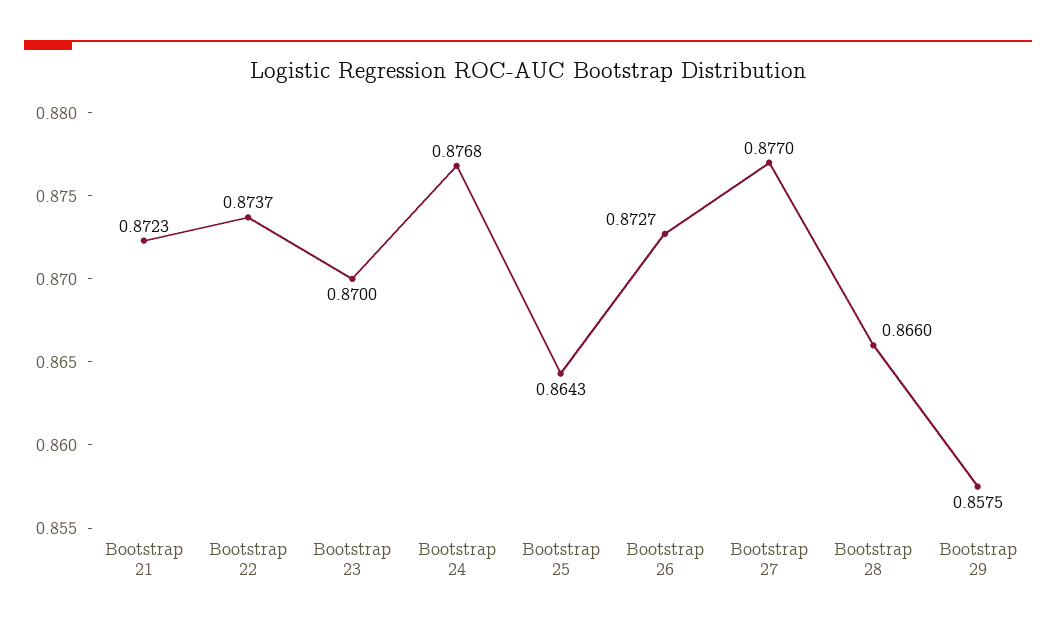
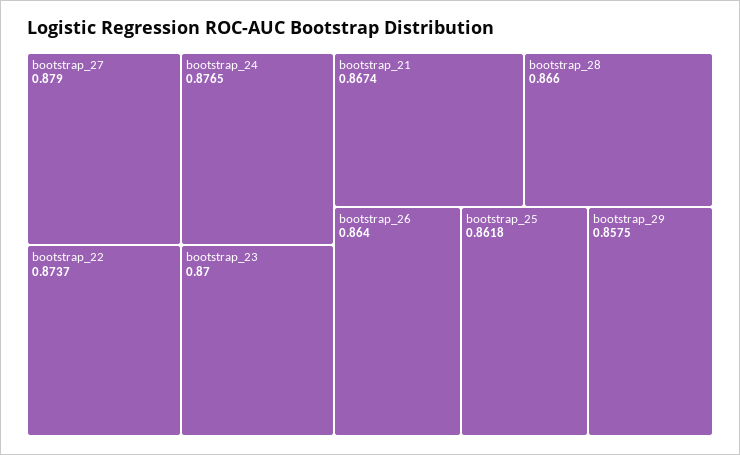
Bootstrap 21: 0.8723 -> 0.8674
Bootstrap 24: 0.8768 -> 0.8765
Bootstrap 25: 0.8643 -> 0.8618
Bootstrap 26: 0.8727 -> 0.864
Bootstrap 27: 0.877 -> 0.879

